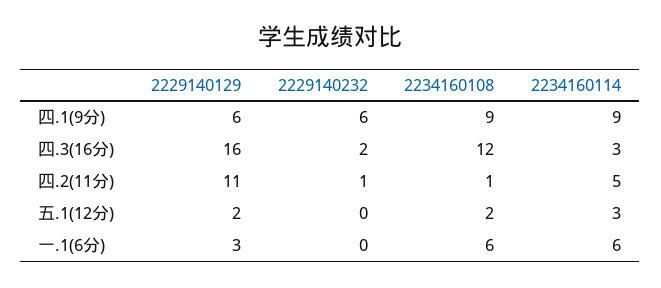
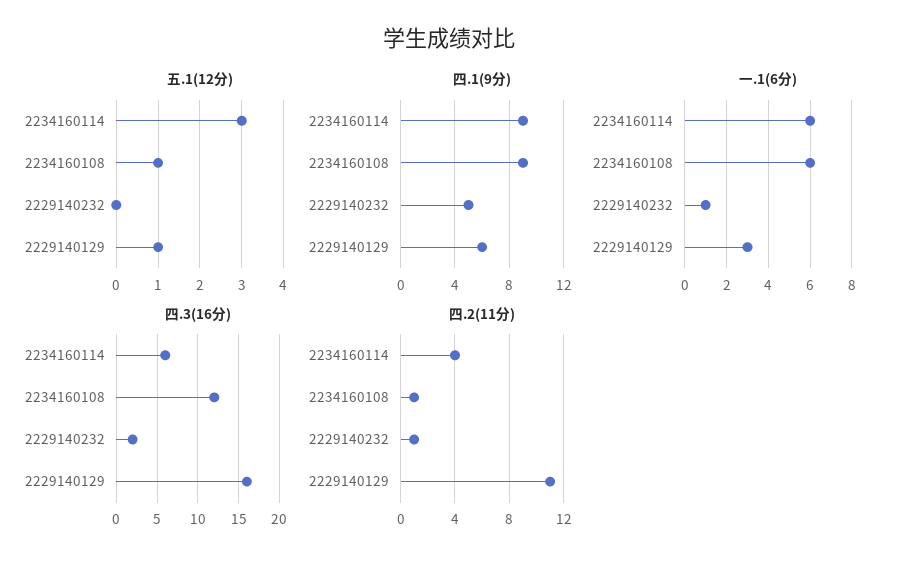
四.1(9分), 2229140232: 6 -> 5
四.3(16分), 2234160114: 3 -> 6
四.2(11分), 2234160114: 5 -> 4
五.1(12分), 2229140129: 2 -> 1
五.1(12分), 2234160108: 2 -> 1
一.1(6分), 2229140232: 0 -> 1

